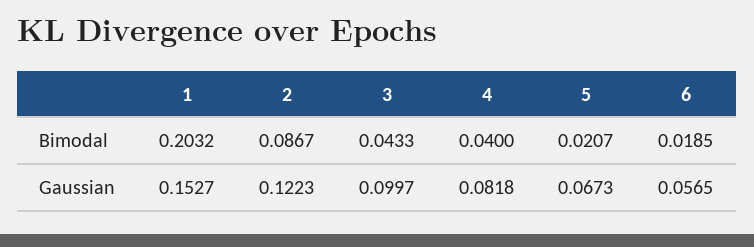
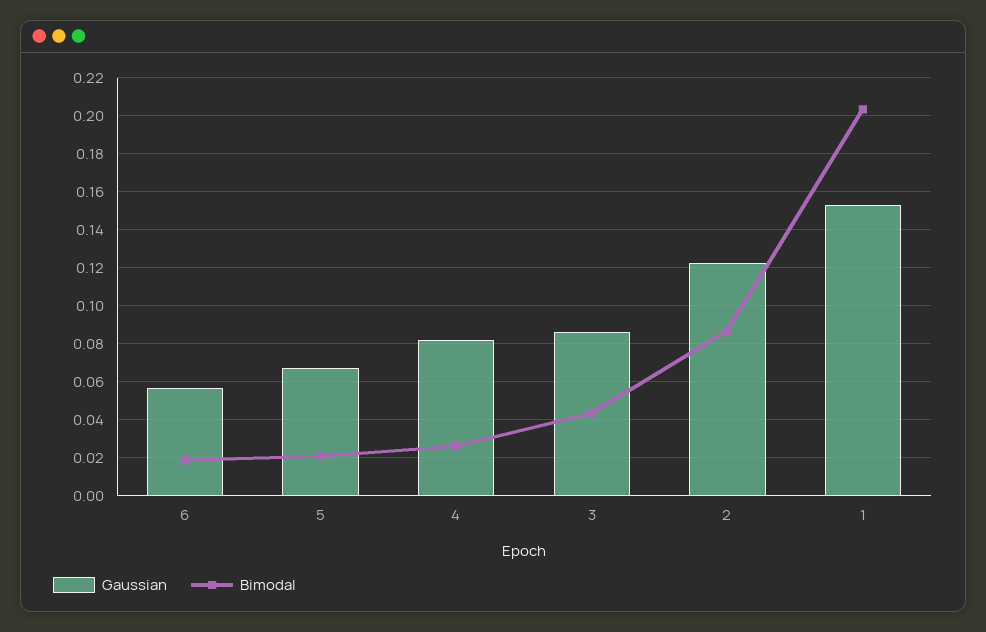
Bimodal, 4: 0.04 -> 0.025
Gaussian, 3: 0.0997 -> 0.085

